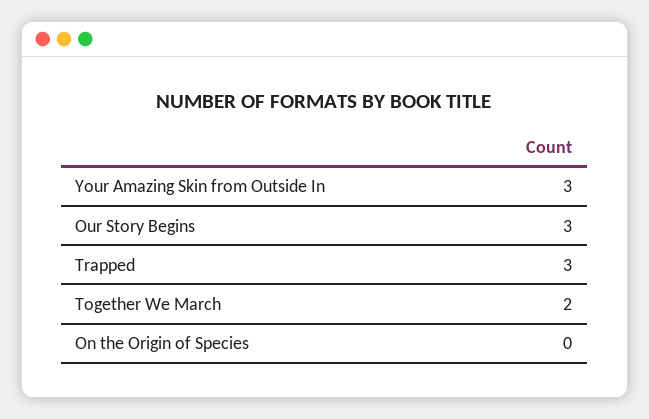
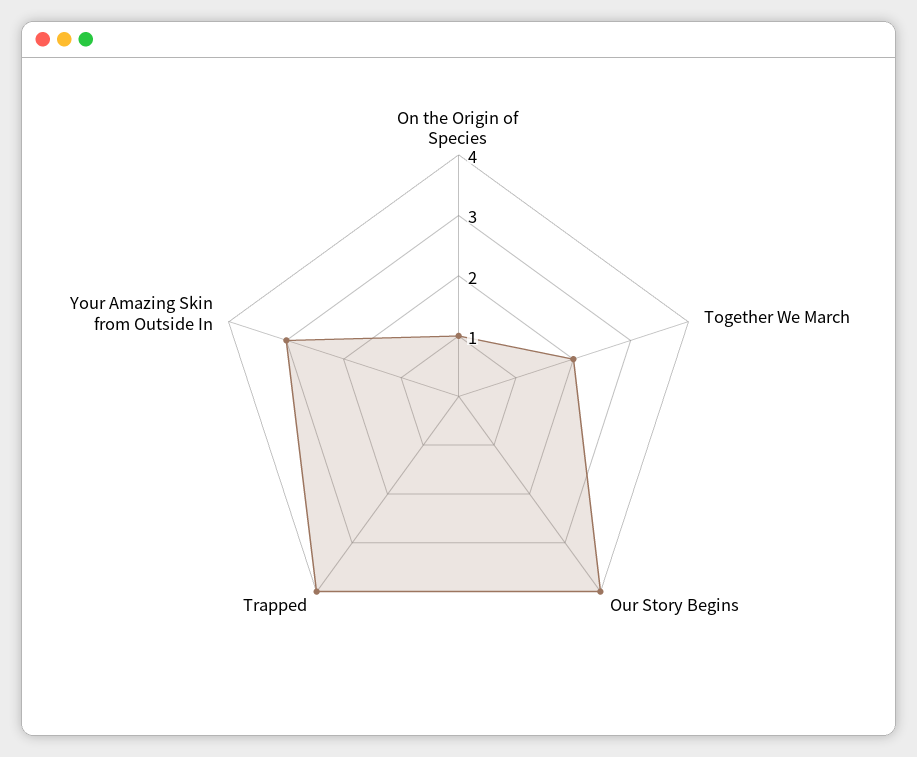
Our Story Begins: 3 -> 4
Trapped: 3 -> 4
On the Origin of Species: 0 -> 1

